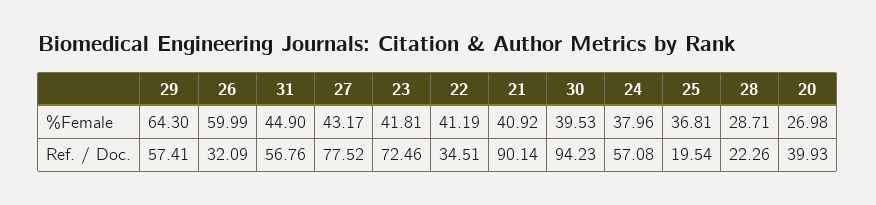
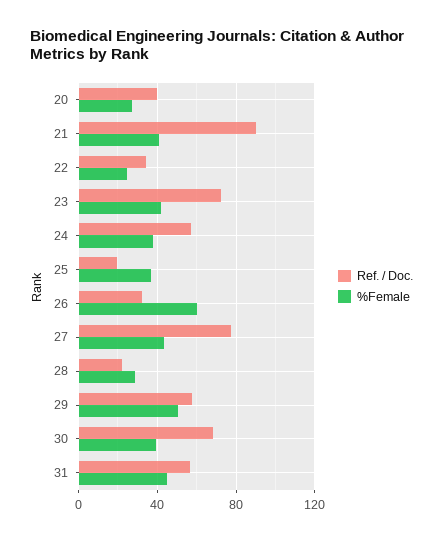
%Female, 29: 64.3 -> 50
%Female, 22: 41.19 -> 25
Ref. / Doc., 30: 94.23 -> 70

